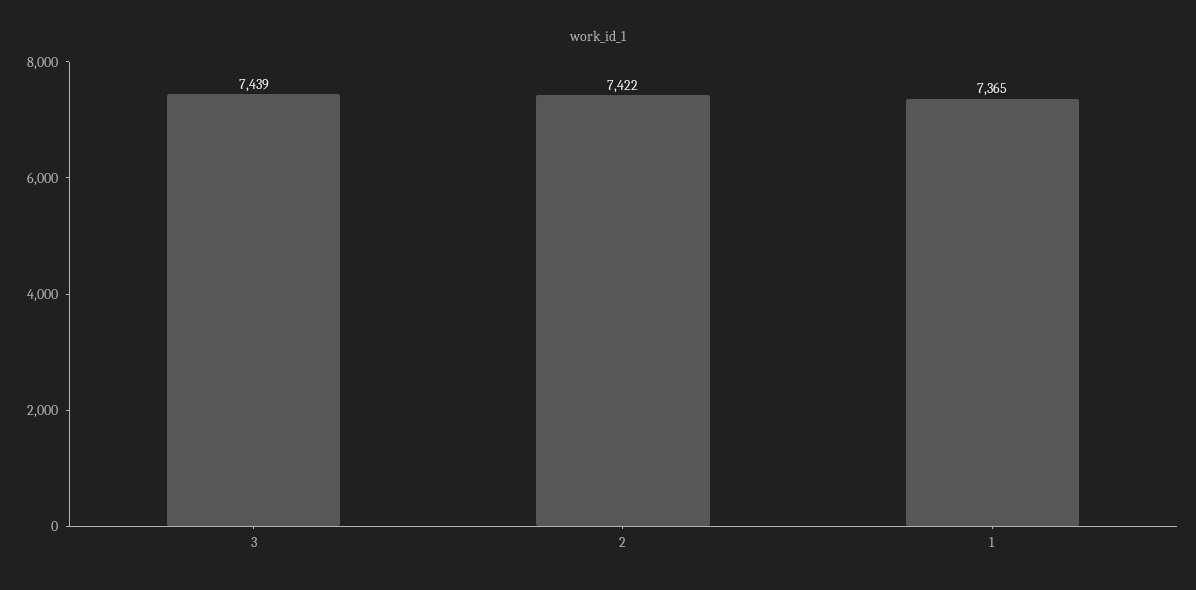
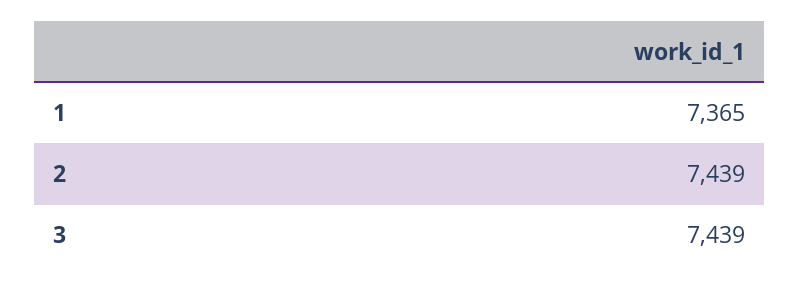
2: 7422 -> 7439

